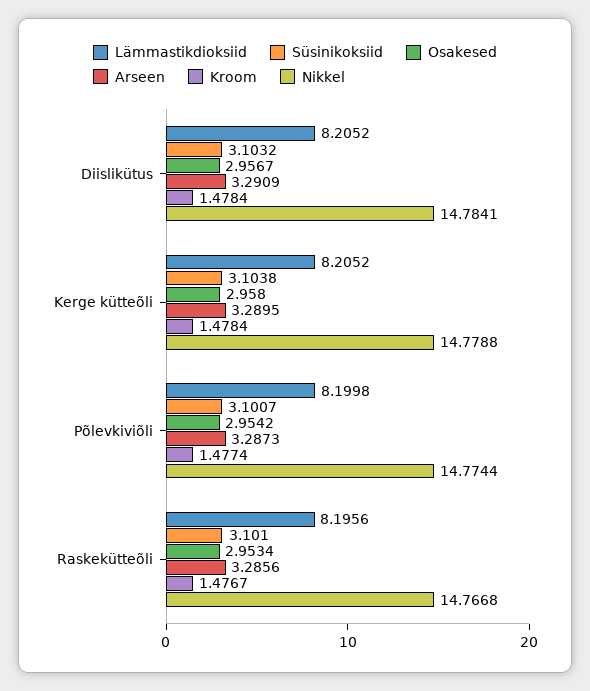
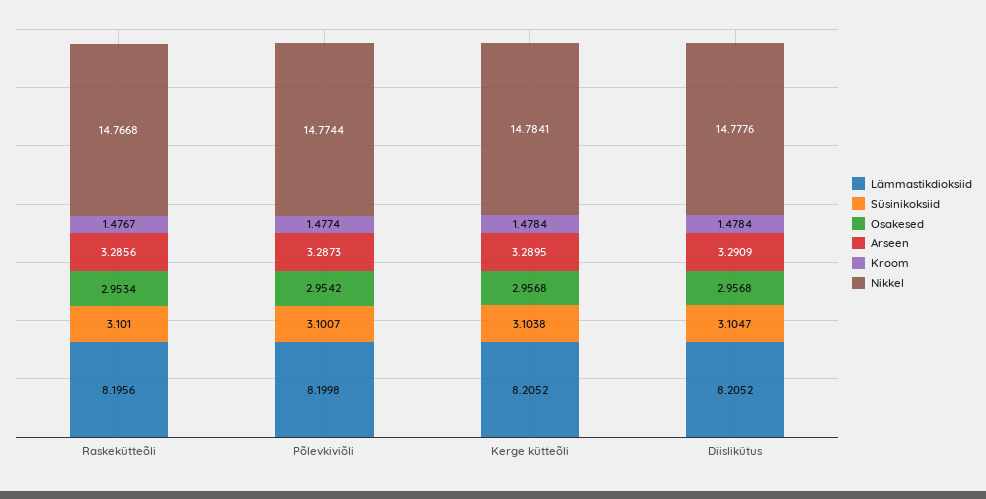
Süsinikoksiid, Diislikütus: 3.1032 -> 3.1047
Osakesed, Diislikütus: 2.9567 -> 2.9568
Nikkel, Diislikütus: 14.7841 -> 14.7776
Osakesed, Kerge kütteõli: 2.958 -> 2.9568
Nikkel, Kerge kütteõli: 14.7788 -> 14.7841

